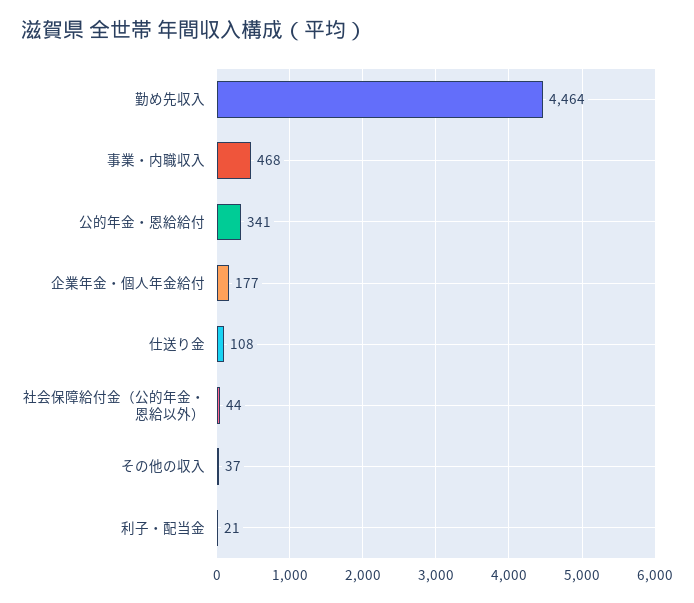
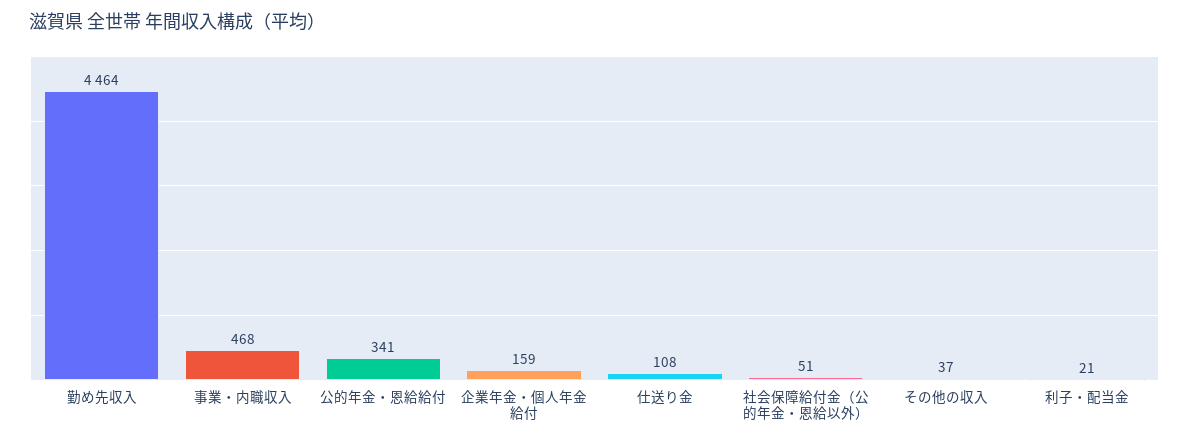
企業年金・個人年金給付: 177 -> 159
社会保障給付金（公的年金・恩給以外）: 44 -> 51

